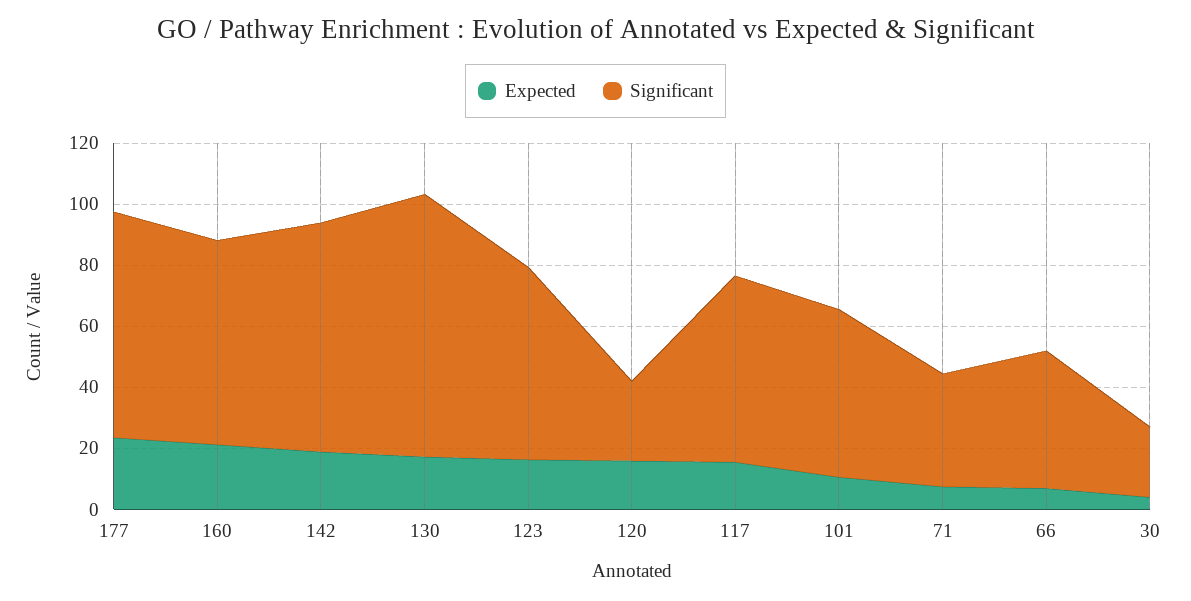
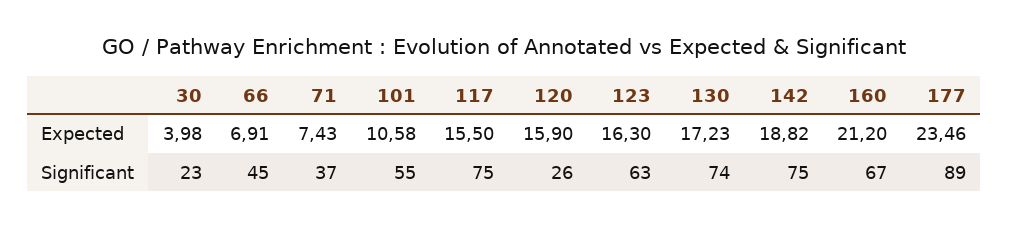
Significant, 177: 75 -> 89
Significant, 130: 85 -> 74
Significant, 117: 60 -> 75

